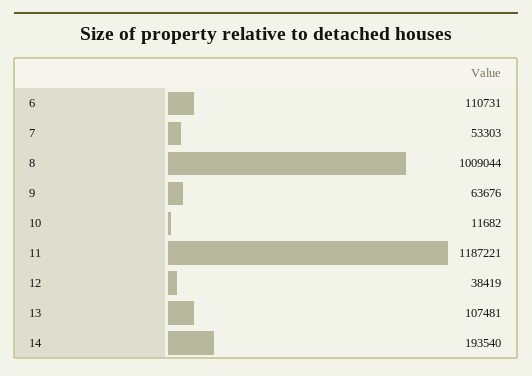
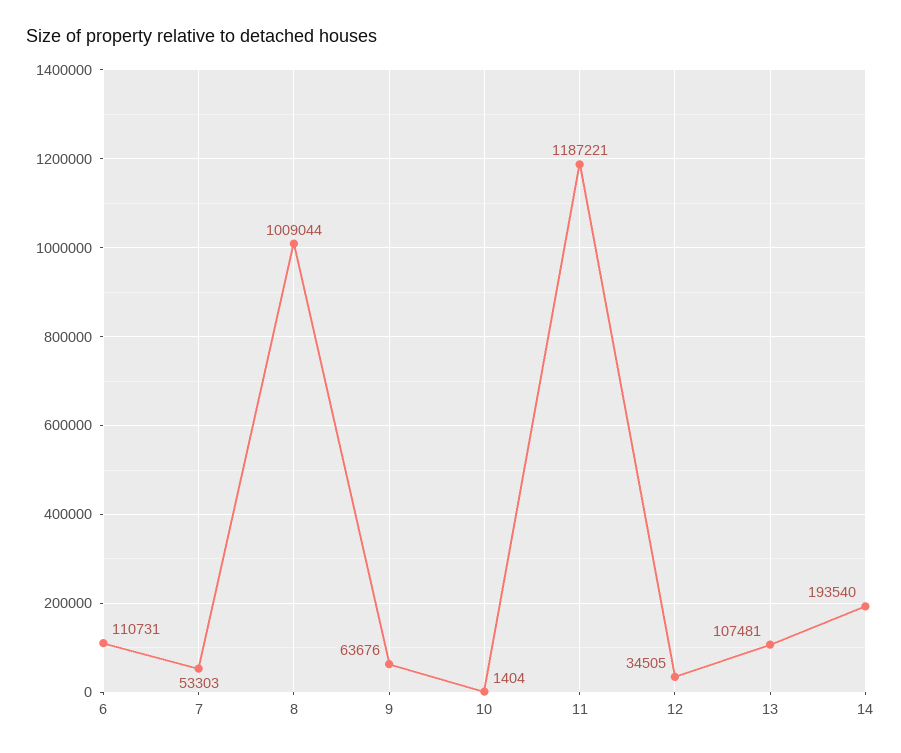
10: 11682 -> 1404
12: 38419 -> 34505

